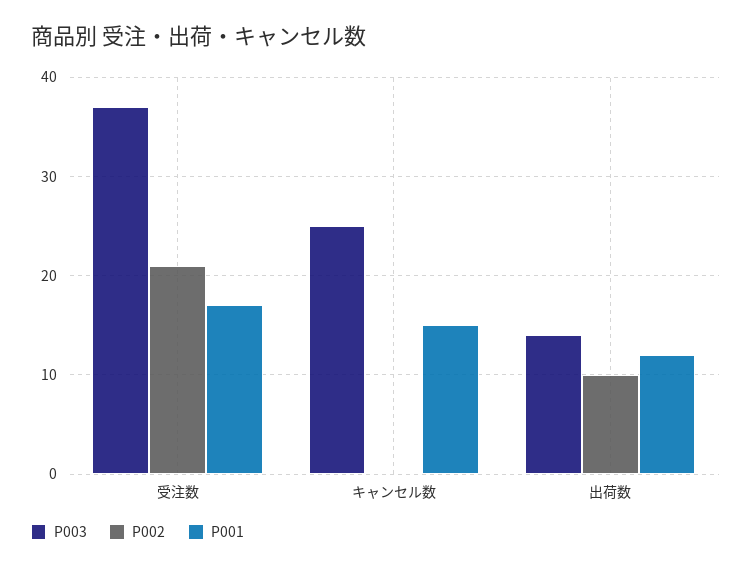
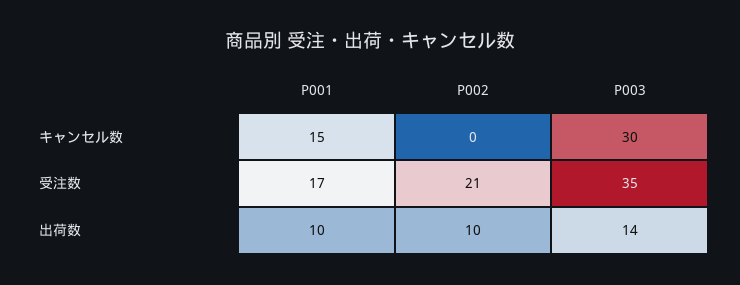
P003, 受注数: 37 -> 35
P003, キャンセル数: 25 -> 30
P001, 出荷数: 12 -> 10

